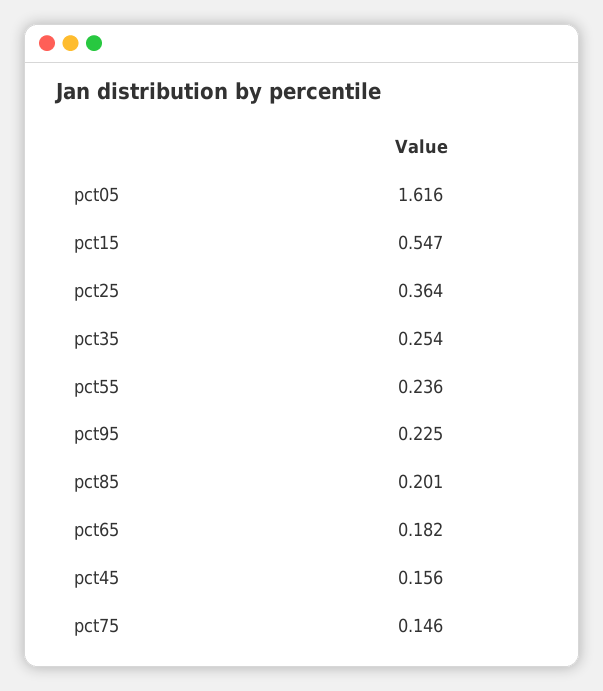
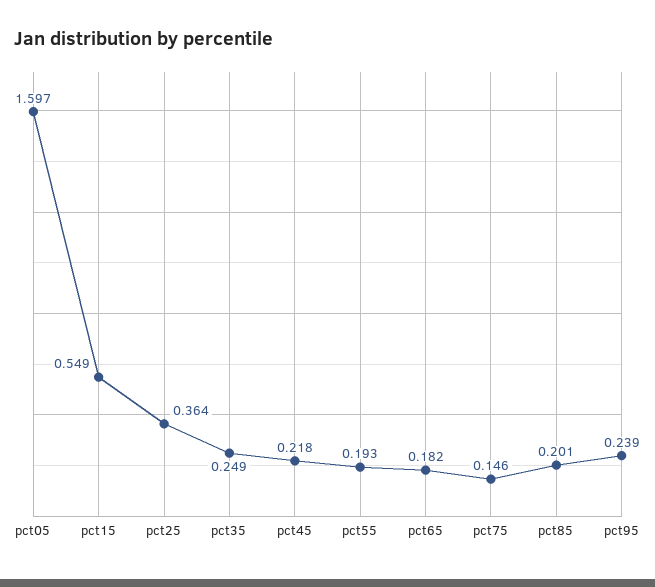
pct05: 1.616 -> 1.597
pct15: 0.547 -> 0.549
pct35: 0.254 -> 0.249
pct55: 0.236 -> 0.193
pct95: 0.225 -> 0.239
pct45: 0.156 -> 0.218

